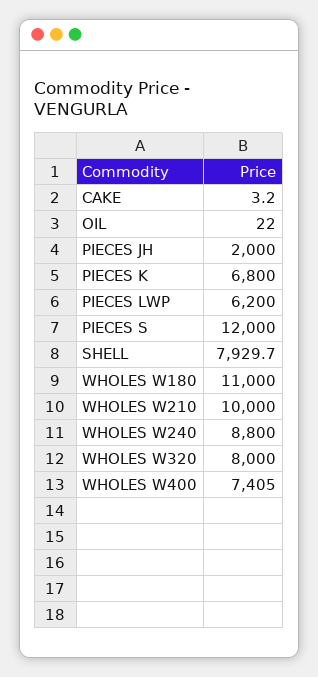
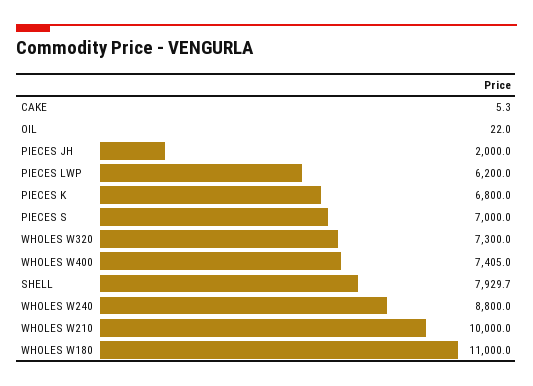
CAKE: 3.2 -> 5.3
PIECES S: 12000 -> 7000
WHOLES W320: 8000 -> 7300

